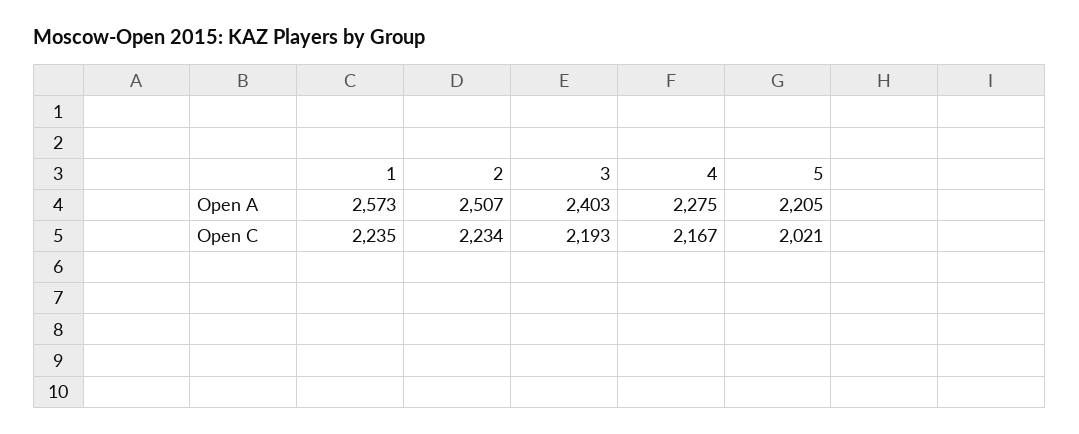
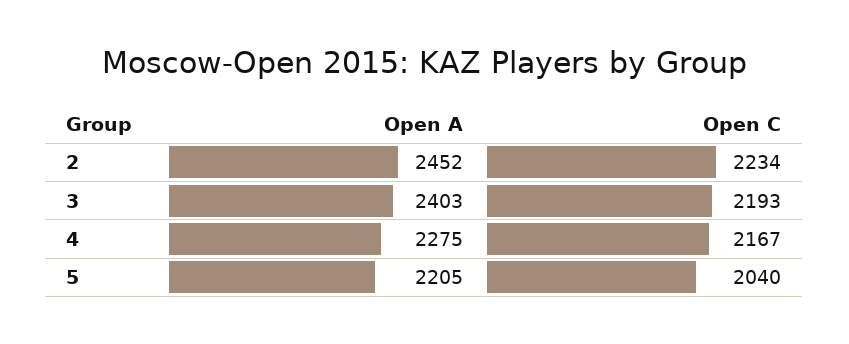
1, Open A: 2573 -> none
2, Open A: 2507 -> 2452
1, Open C: 2235 -> none
5, Open C: 2021 -> 2040

